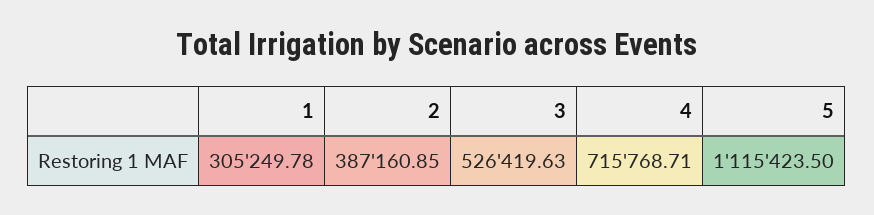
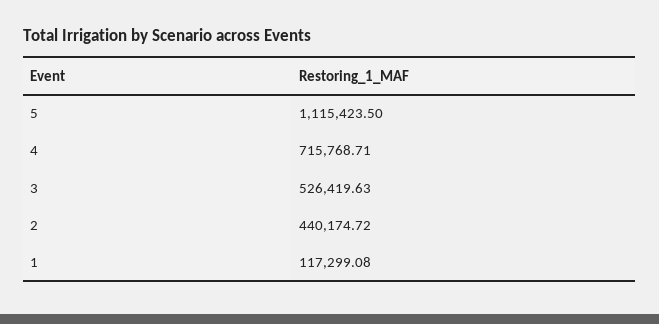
1: 305249.78 -> 117299.08
2: 387160.85 -> 440174.72

